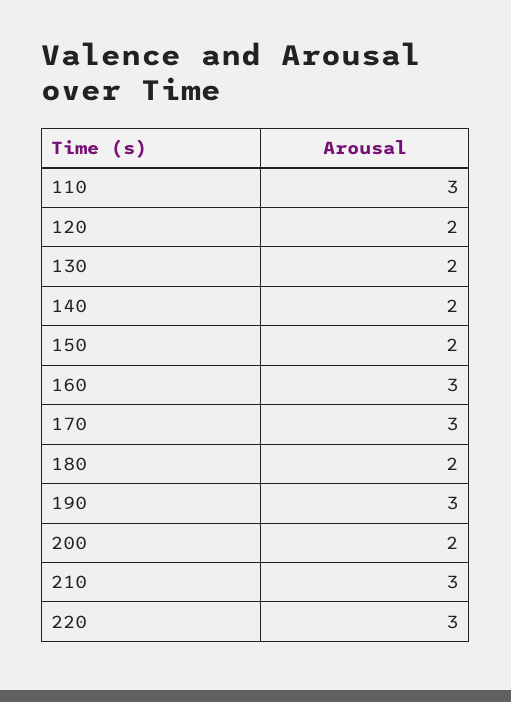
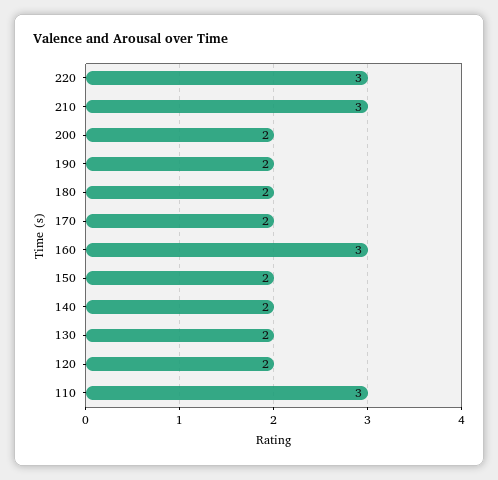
170: 3 -> 2
190: 3 -> 2

